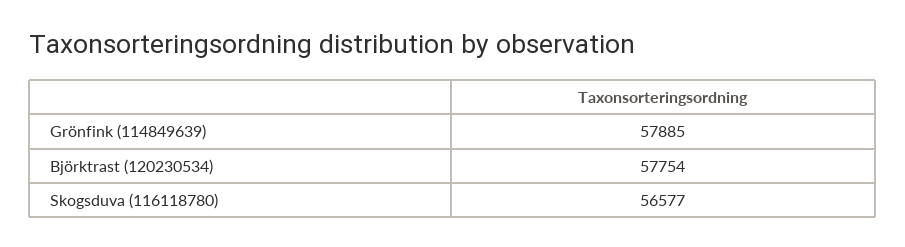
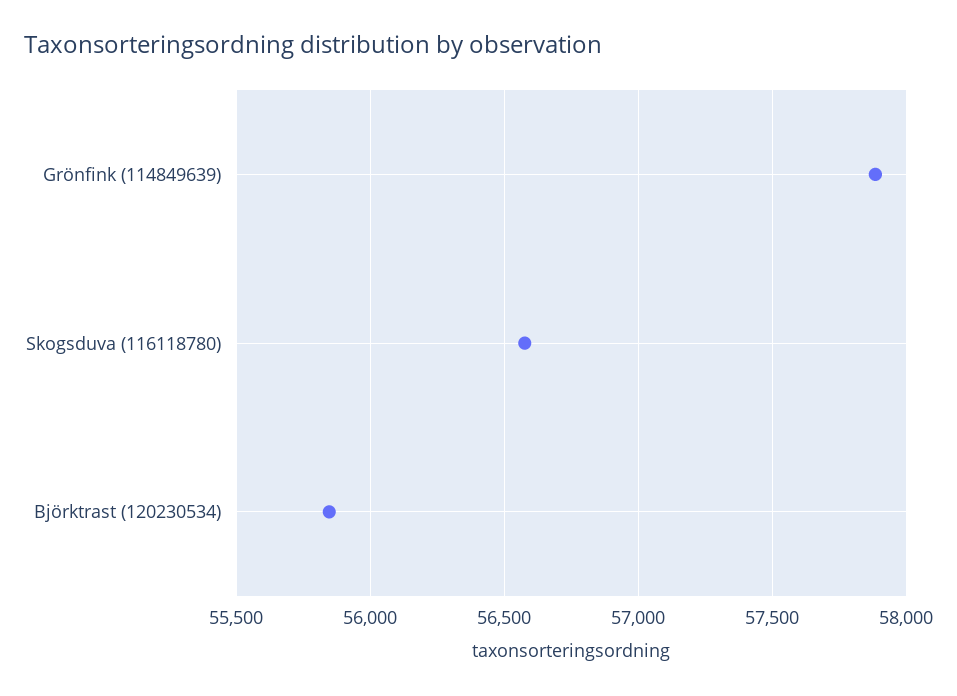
Björktrast (120230534): 57754 -> 55850

